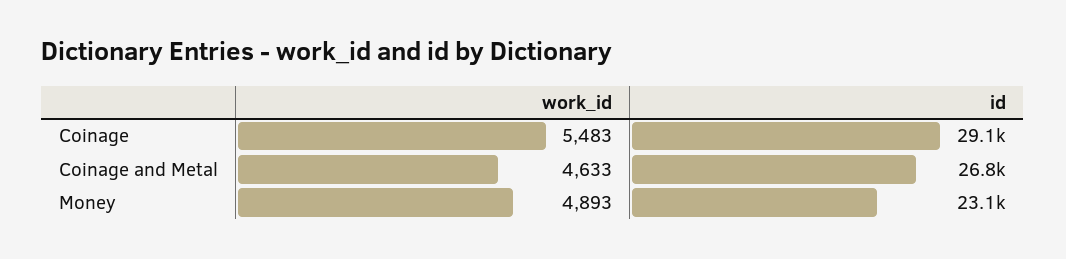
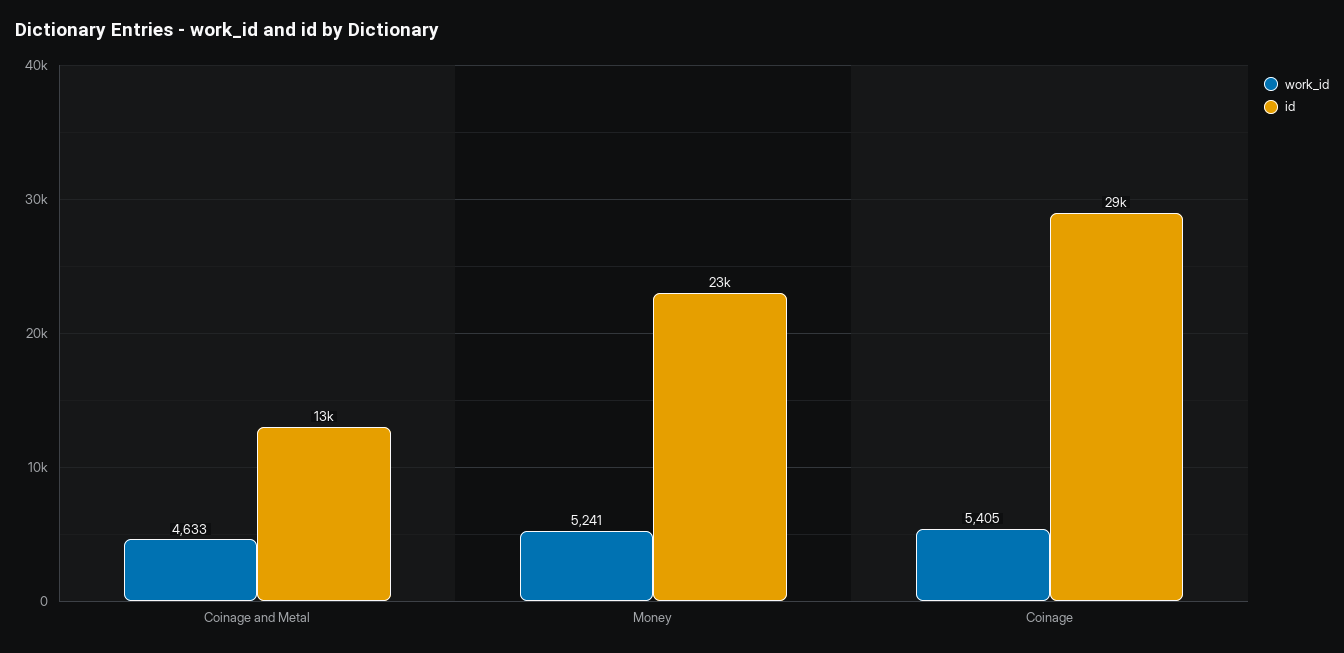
work_id, Coinage: 5483 -> 5405
id, Coinage and Metal: 26800 -> 13000
work_id, Money: 4893 -> 5241

